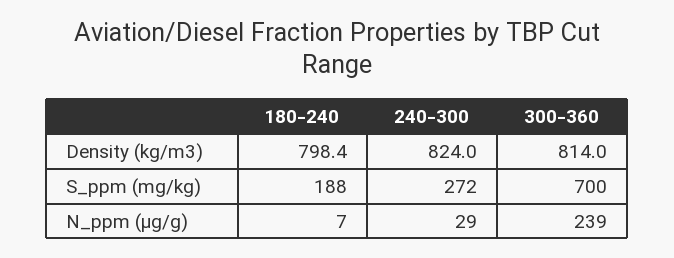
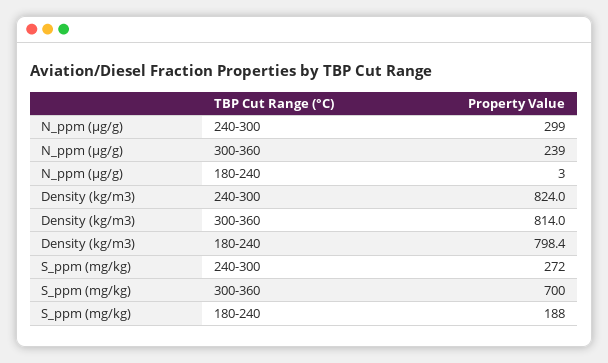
180-240, N_ppm (µg/g): 7 -> 3
240-300, N_ppm (µg/g): 29 -> 299

